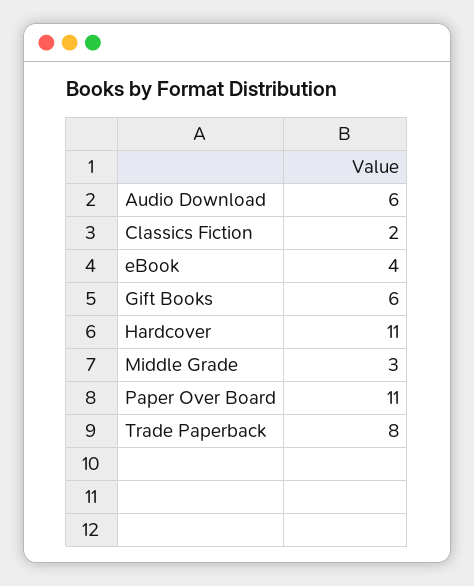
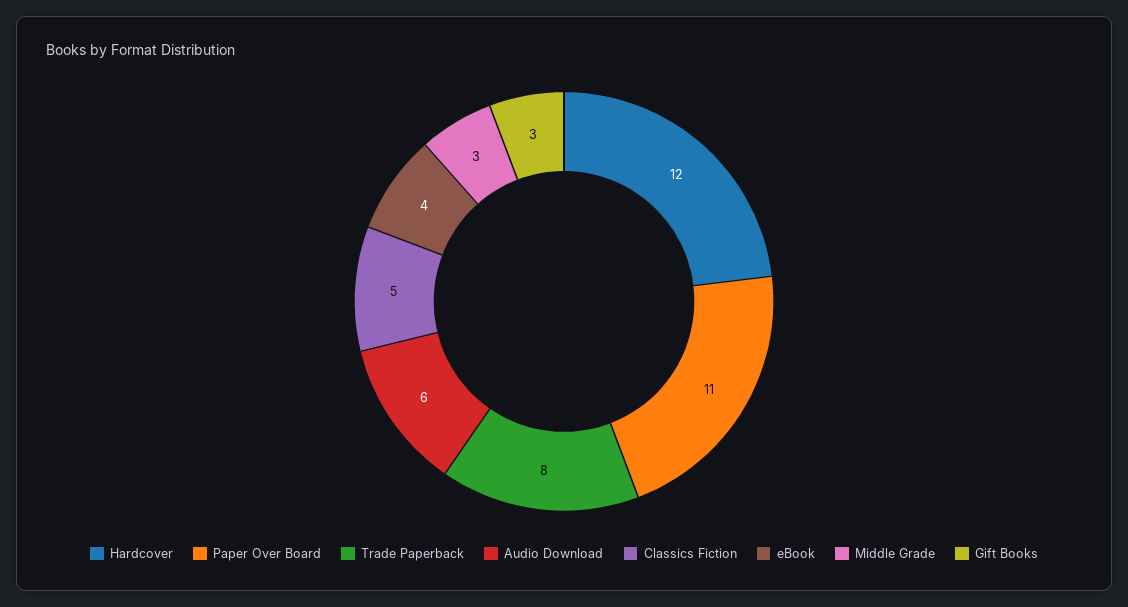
Classics Fiction: 2 -> 5
Gift Books: 6 -> 3
Hardcover: 11 -> 12

